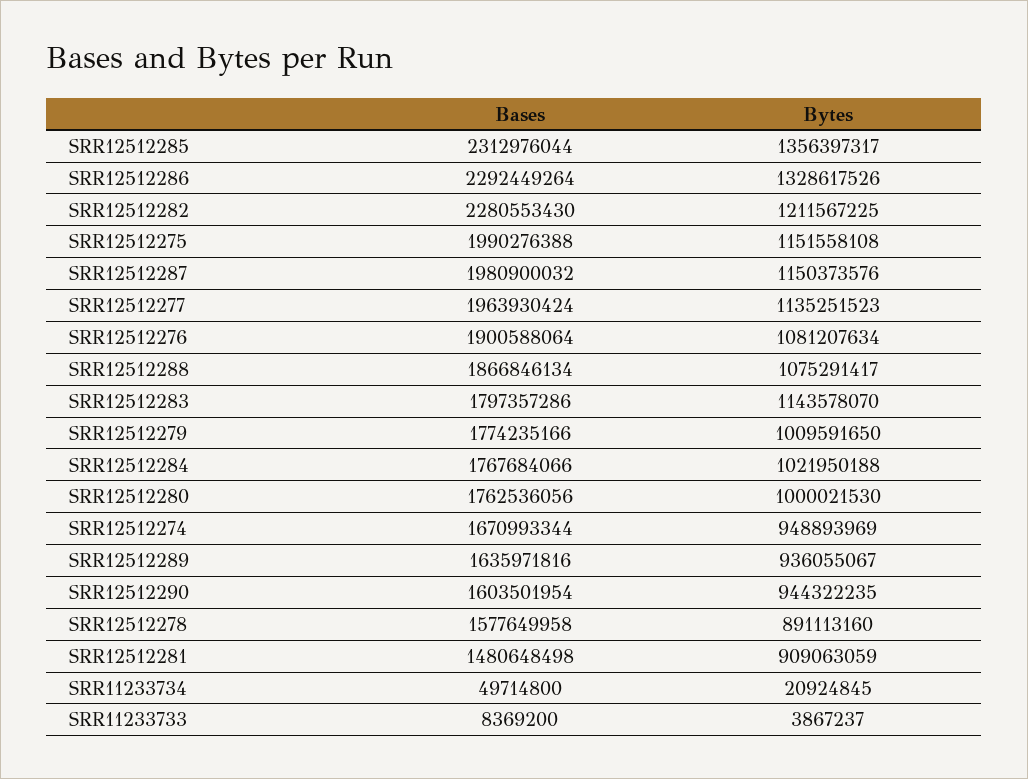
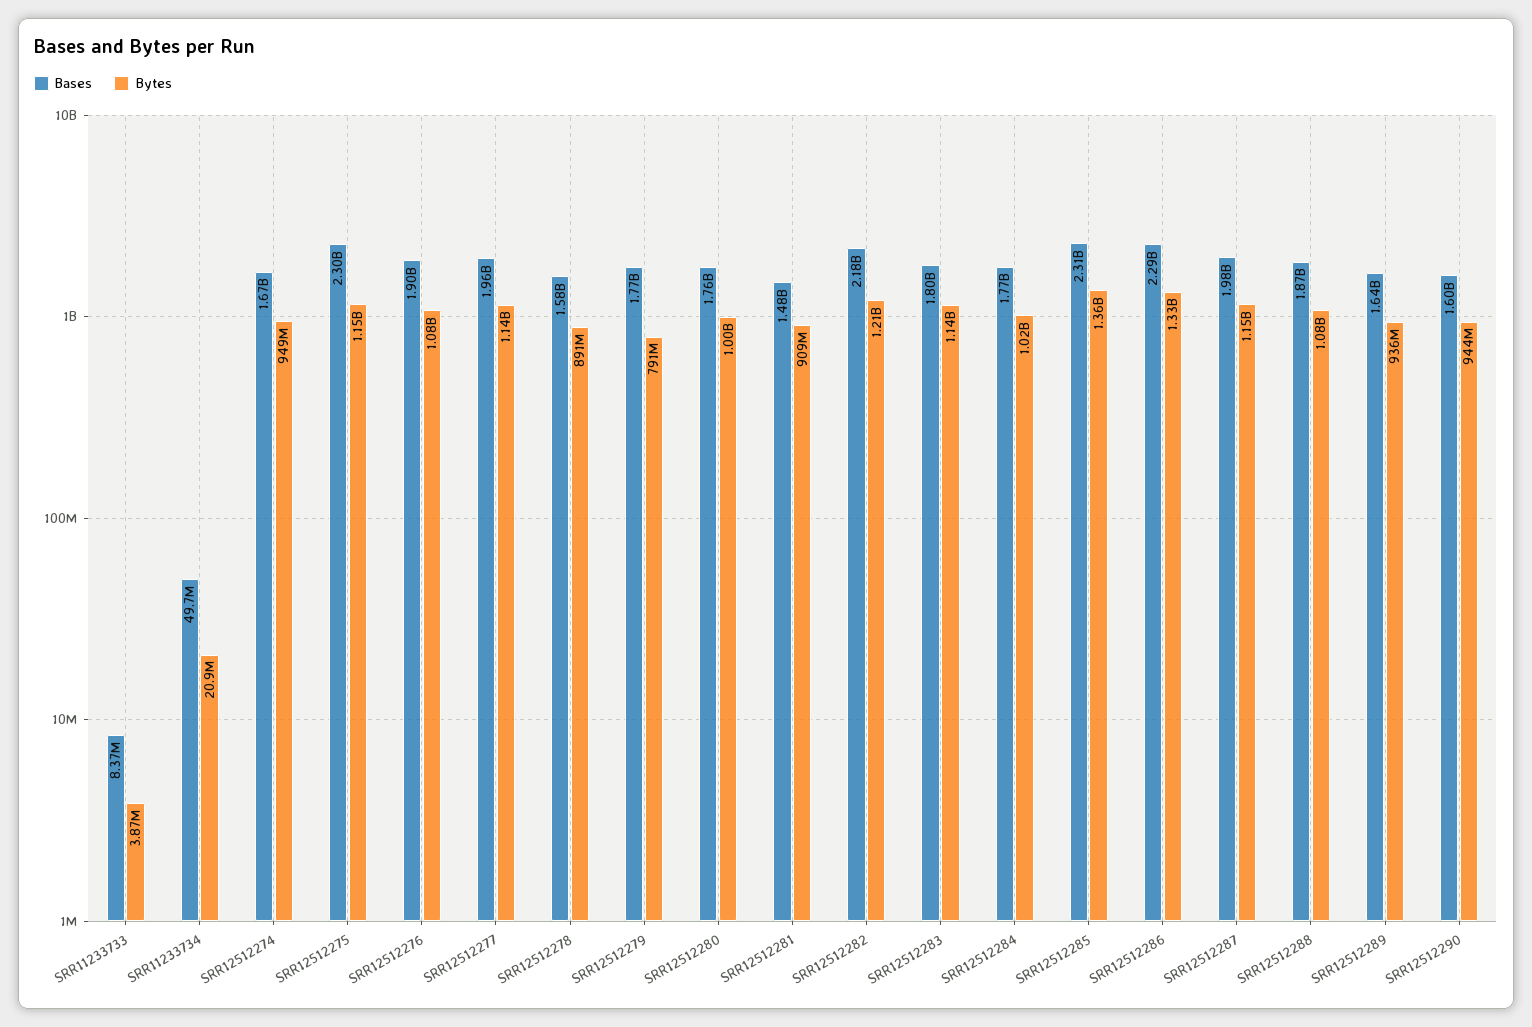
Bases, SRR12512282: 2280553430 -> 2180000000
Bases, SRR12512275: 1990276388 -> 2300000000
Bytes, SRR12512279: 1009591650 -> 791000000

